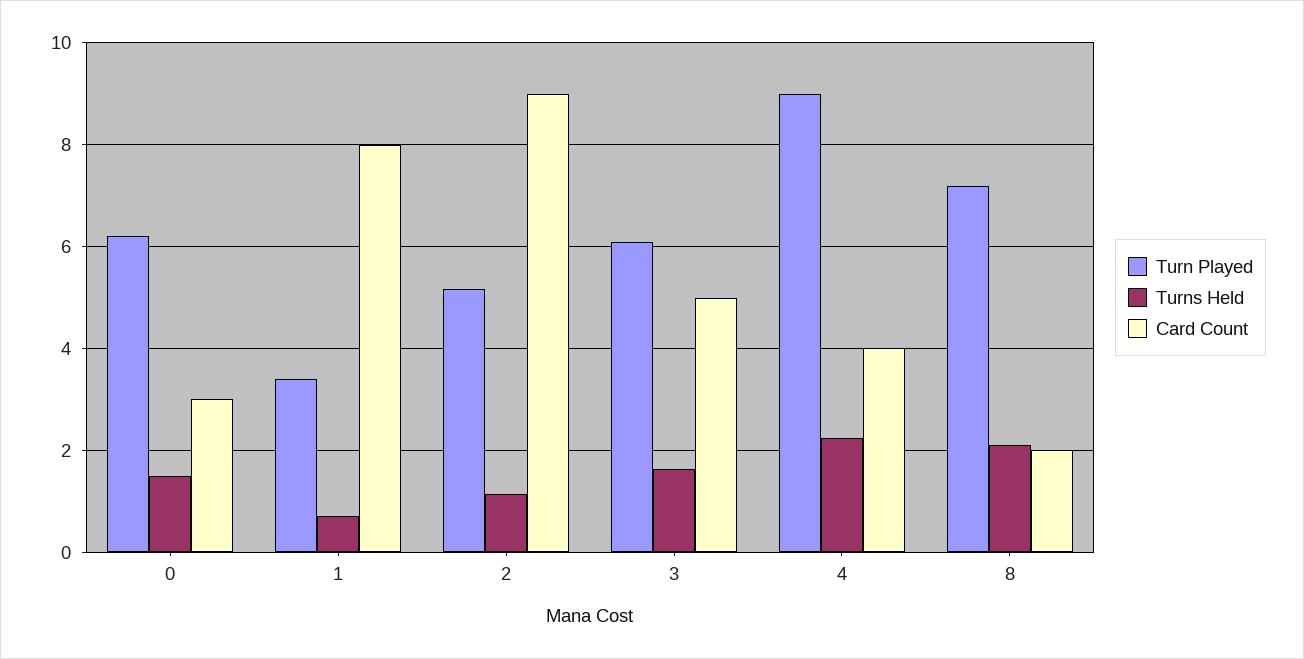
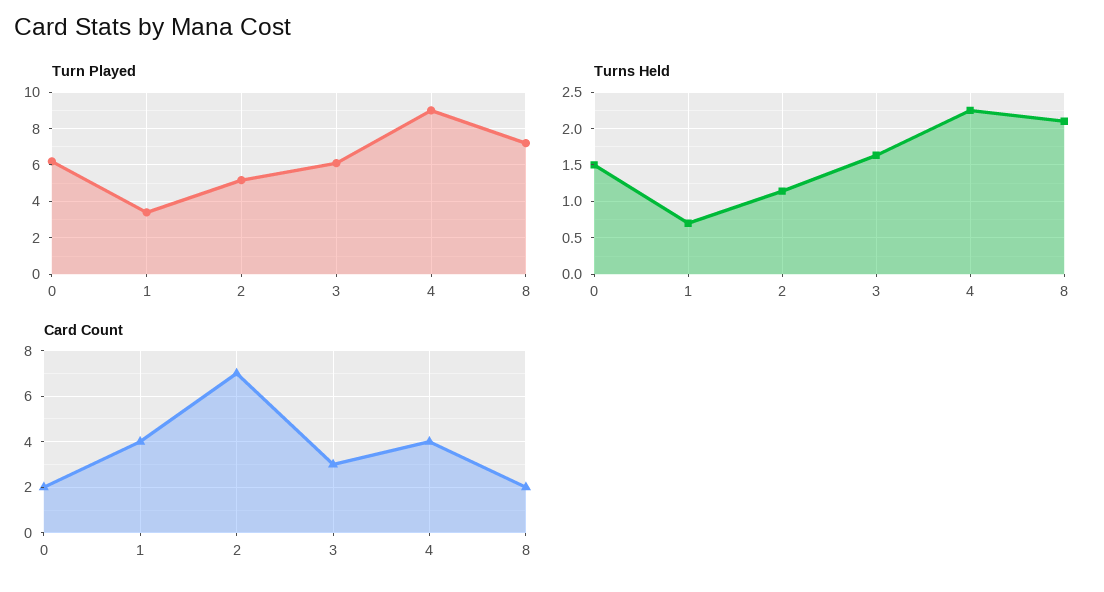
Card Count, 0: 3 -> 2
Card Count, 1: 8 -> 4
Card Count, 2: 9 -> 7
Card Count, 3: 5 -> 3

